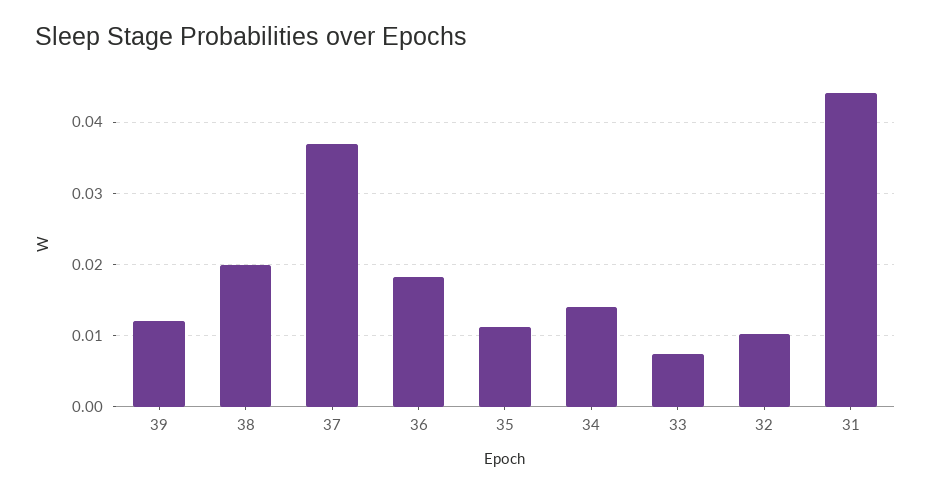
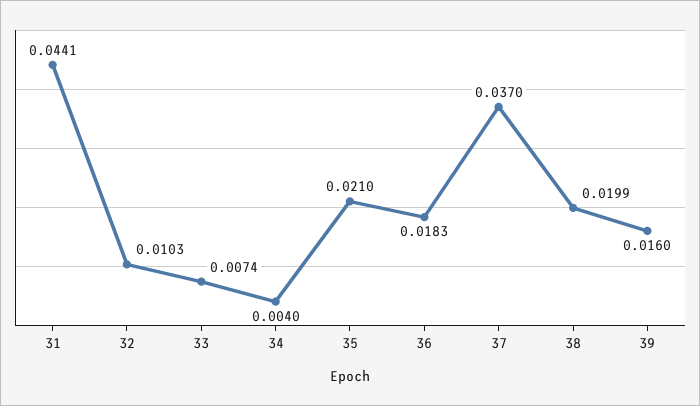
39: 0.012 -> 0.016
35: 0.011 -> 0.021
34: 0.014 -> 0.004

